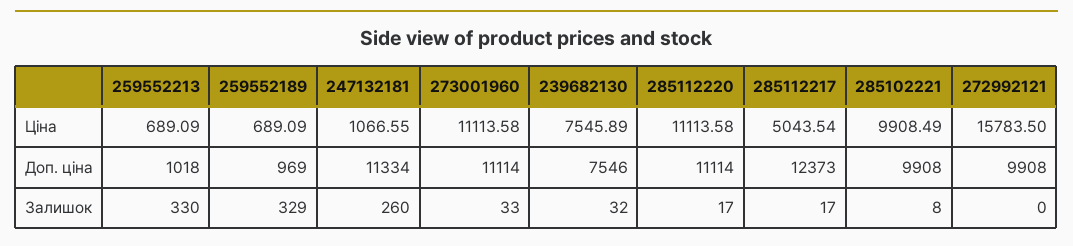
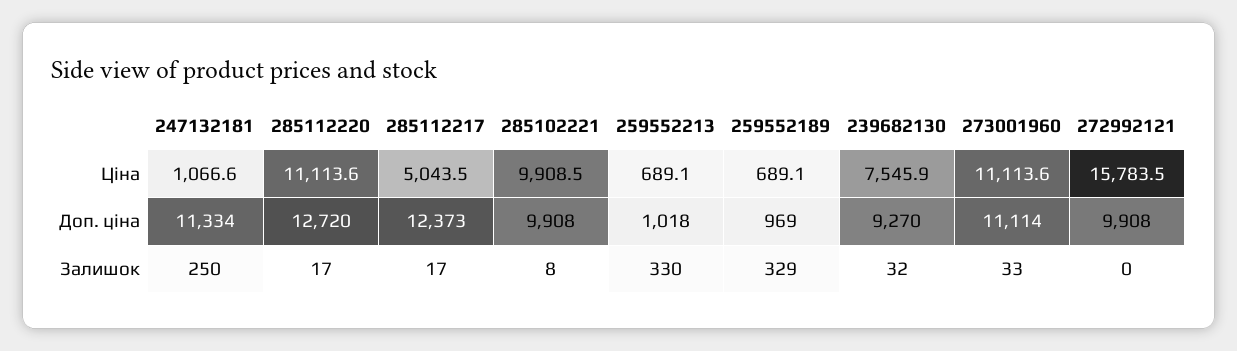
239682130, Доп. ціна: 7546 -> 9270
285112220, Доп. ціна: 11114 -> 12720
247132181, Залишок: 260 -> 250

